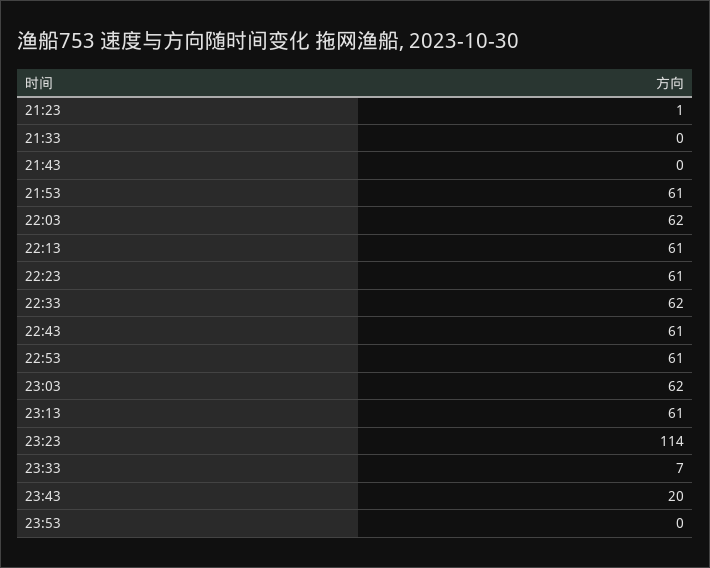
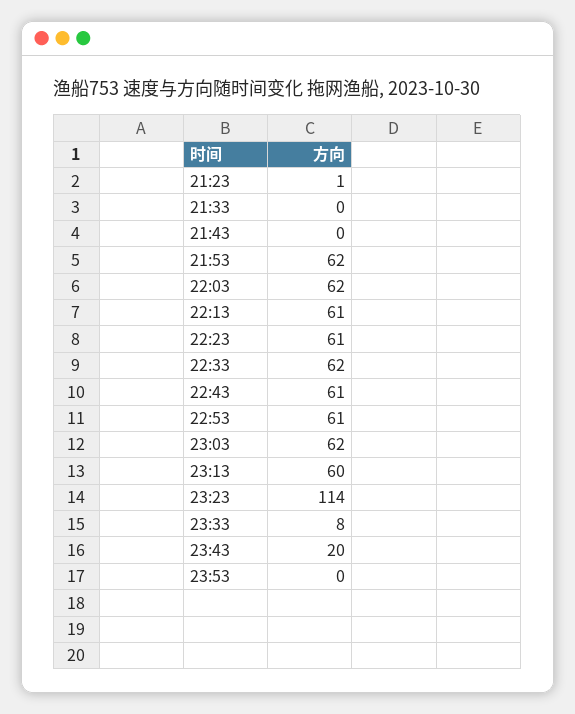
21:53: 61 -> 62
23:13: 61 -> 60
23:33: 7 -> 8

